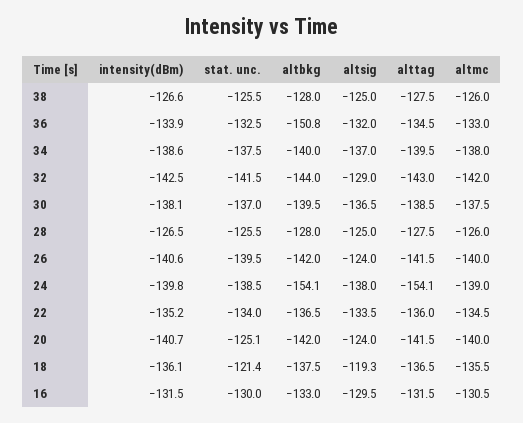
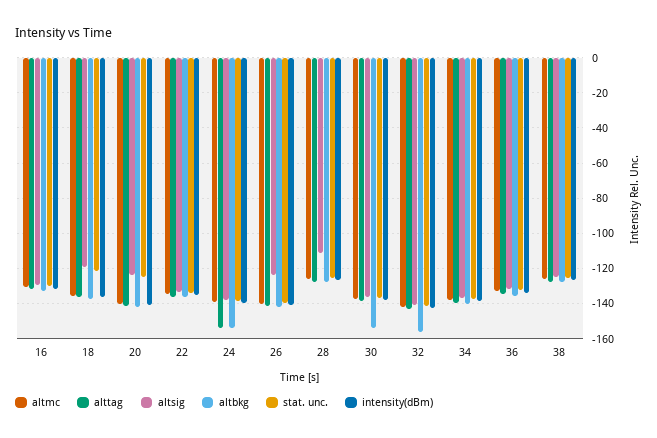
altbkg, 36: -150.8 -> -135
altbkg, 32: -144 -> -155
altsig, 32: -129 -> -140
altbkg, 30: -139.5 -> -155
altsig, 28: -125 -> -110

